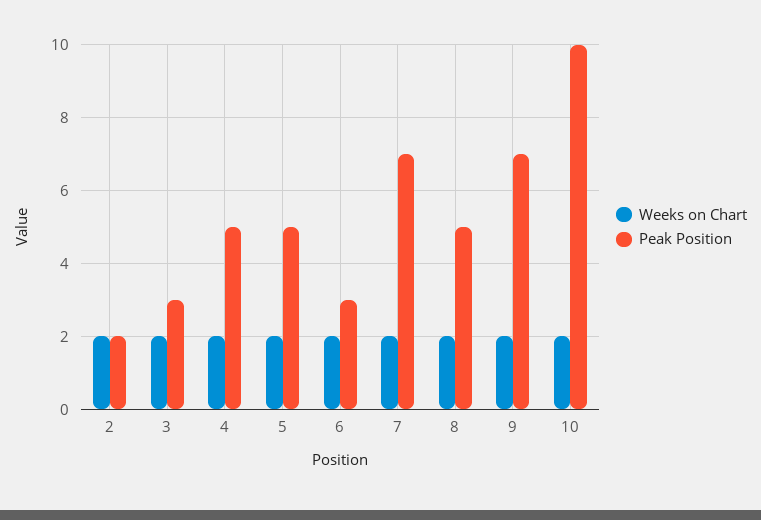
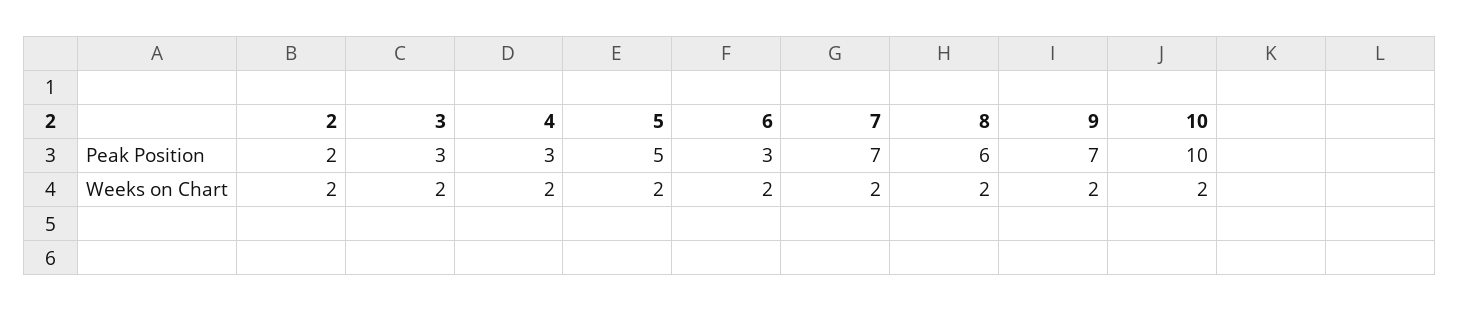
Peak Position, 4: 5 -> 3
Peak Position, 8: 5 -> 6

